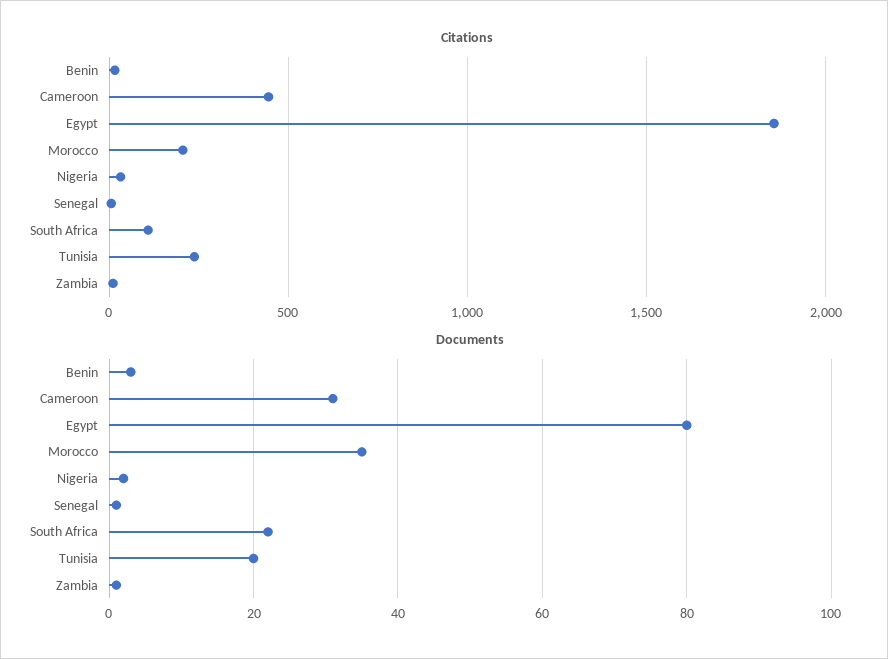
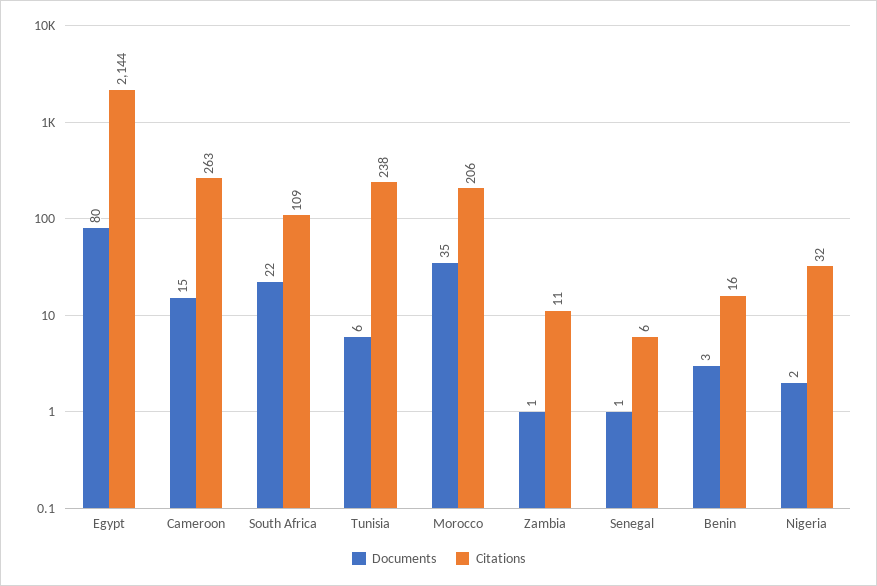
Citations, Cameroon: 450 -> 263
Citations, Egypt: 1850 -> 2144
Documents, Cameroon: 30 -> 15
Documents, Tunisia: 20 -> 6

